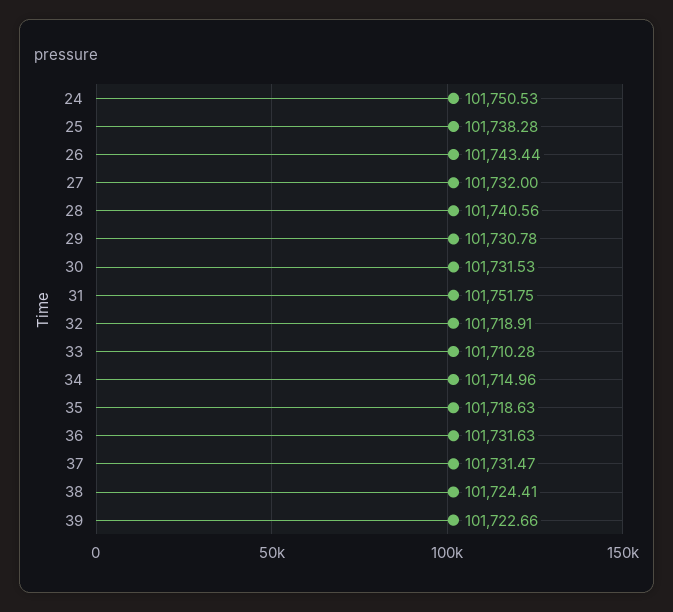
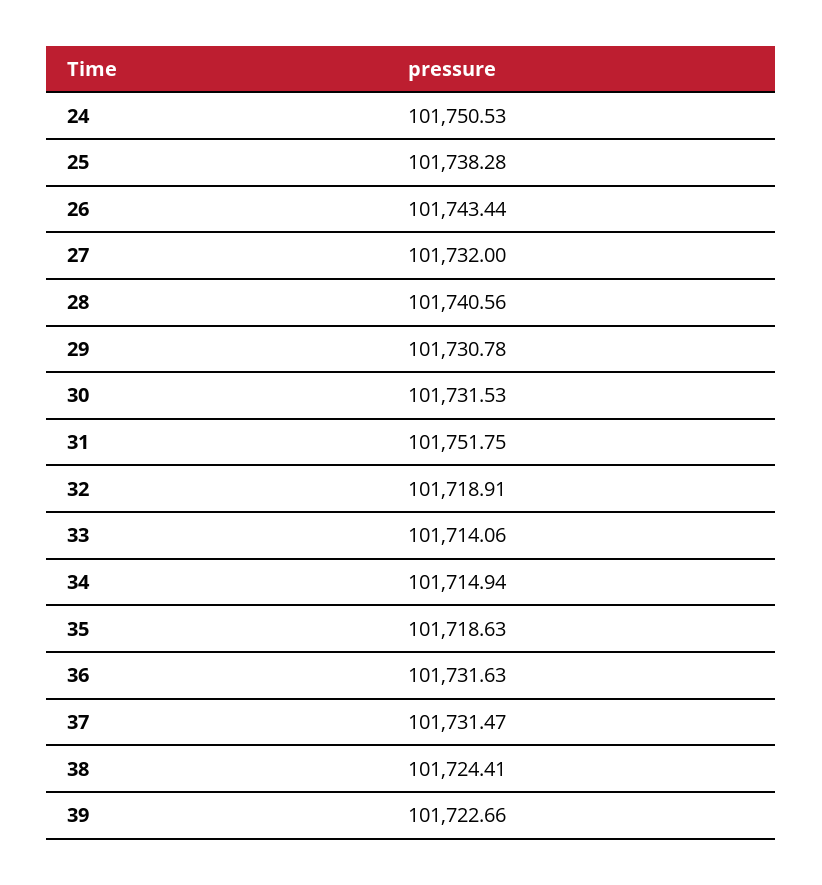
33: 101710.28 -> 101714.06
34: 101714.96 -> 101714.94

